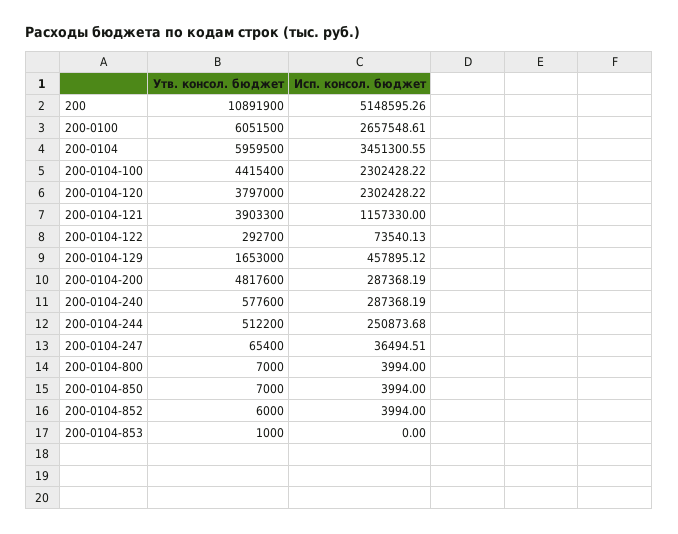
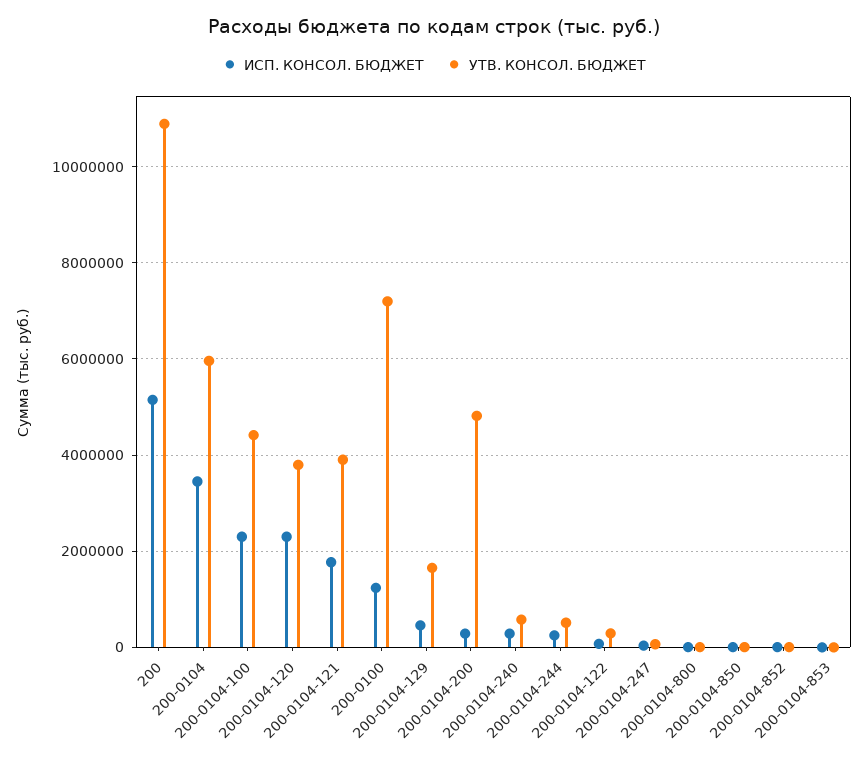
Утв. консол. бюджет, 200-0100: 6051500 -> 7200000
Исп. консол. бюджет, 200-0100: 2657548.61 -> 1200000
Исп. консол. бюджет, 200-0104-121: 1157330 -> 1800000

